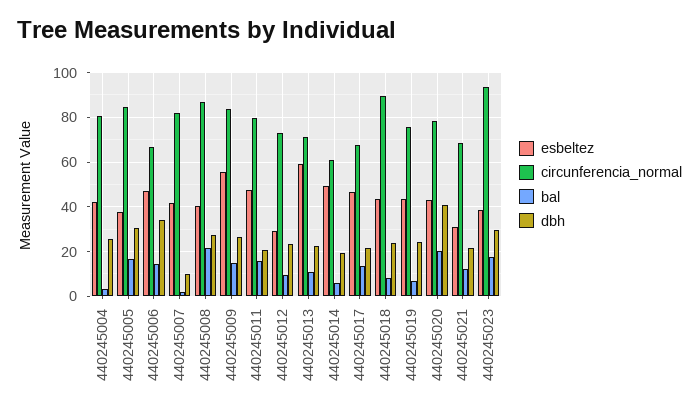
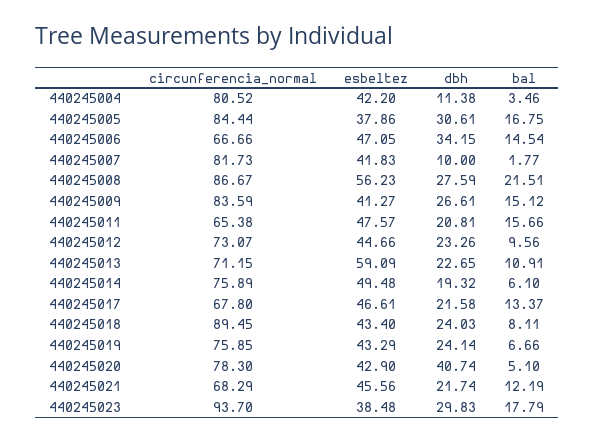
dbh, 440245004: 25 -> 11.38
esbeltez, 440245008: 40 -> 56.23
esbeltez, 440245009: 55 -> 41.27
circunferencia_normal, 440245011: 80 -> 65.38
esbeltez, 440245012: 30 -> 44.66
circunferencia_normal, 440245014: 60 -> 75.89
bal, 440245020: 20 -> 5.1
esbeltez, 440245021: 30 -> 45.56

